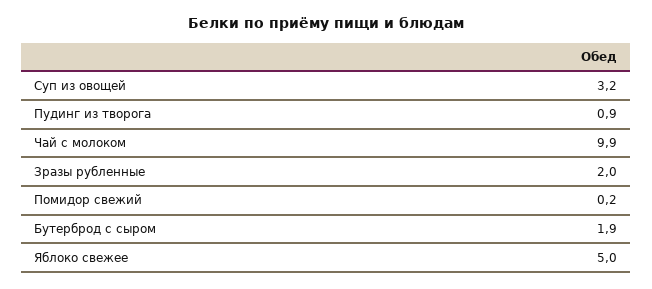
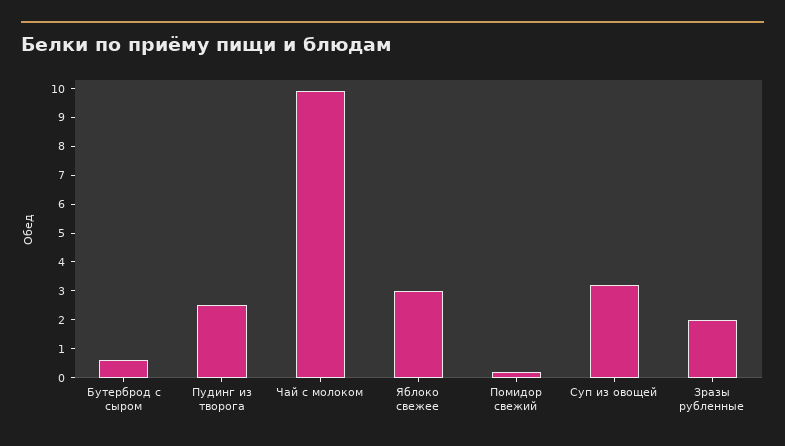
Пудинг из творога: 0.9 -> 2.5
Бутерброд с сыром: 1.9 -> 0.5
Яблоко свежее: 5 -> 3

